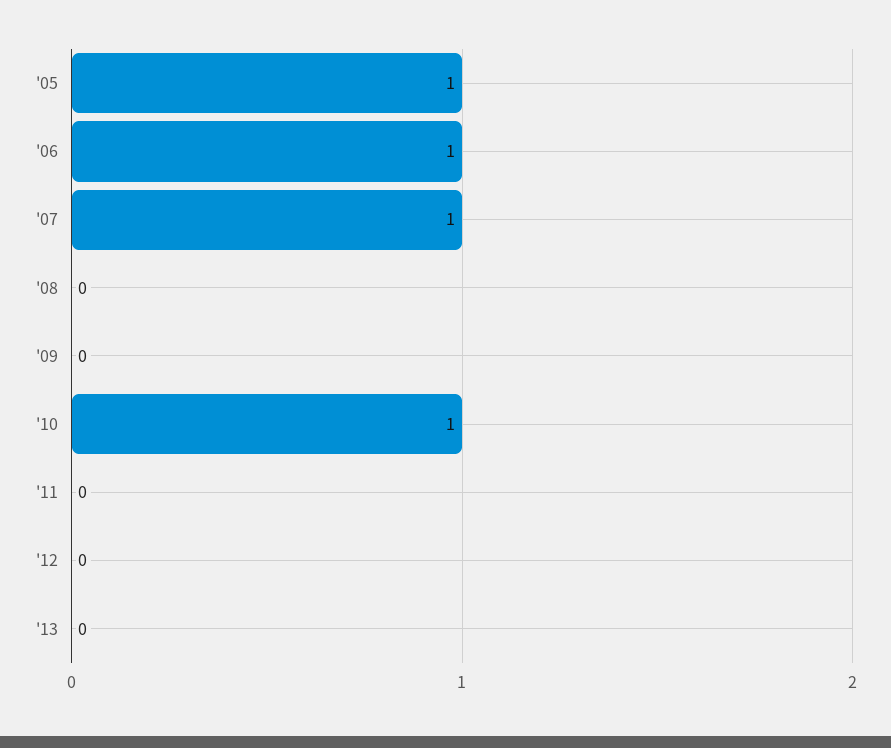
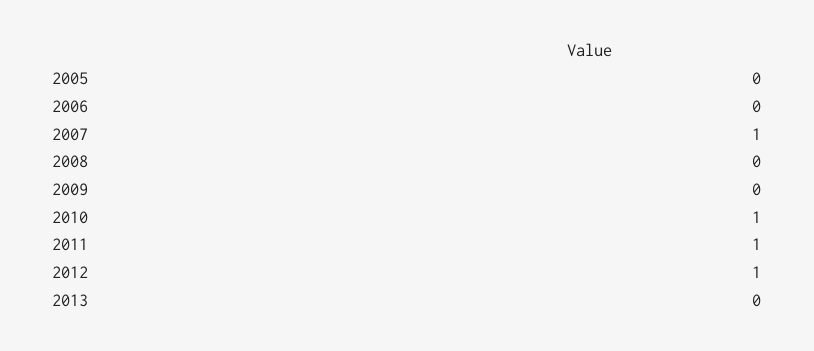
'05: 1 -> 0
'06: 1 -> 0
'11: 0 -> 1
'12: 0 -> 1

